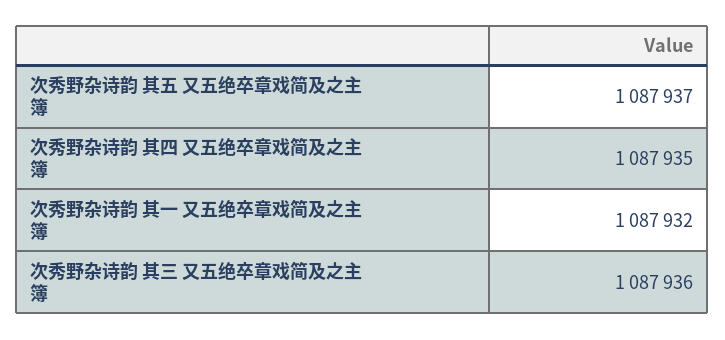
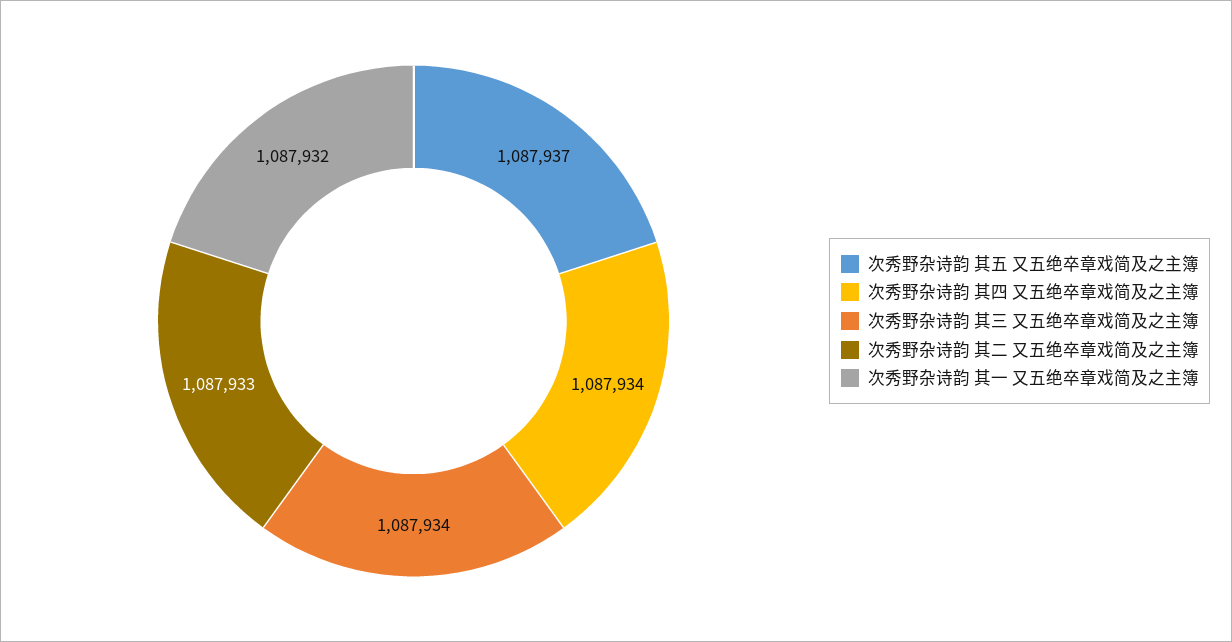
次秀野杂诗韵 其四 又五绝卒章戏简及之主簿: 1087935 -> 1087934
次秀野杂诗韵 其三 又五绝卒章戏简及之主簿: 1087936 -> 1087934
次秀野杂诗韵 其二 又五绝卒章戏简及之主簿: none -> 1087933

